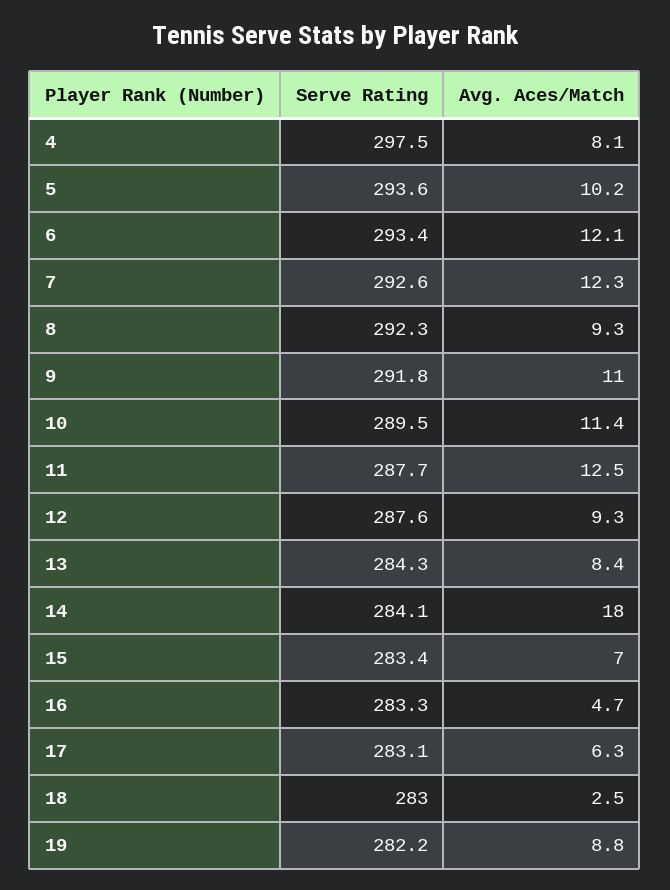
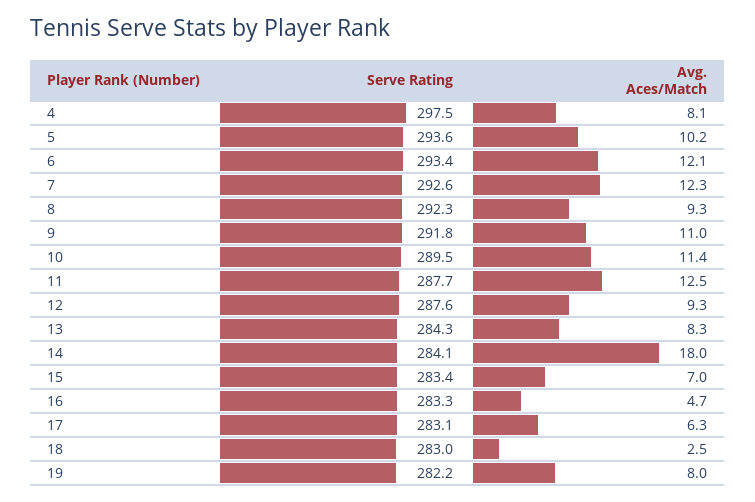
Avg. Aces/Match, 13: 8.4 -> 8.3
Avg. Aces/Match, 19: 8.8 -> 8

